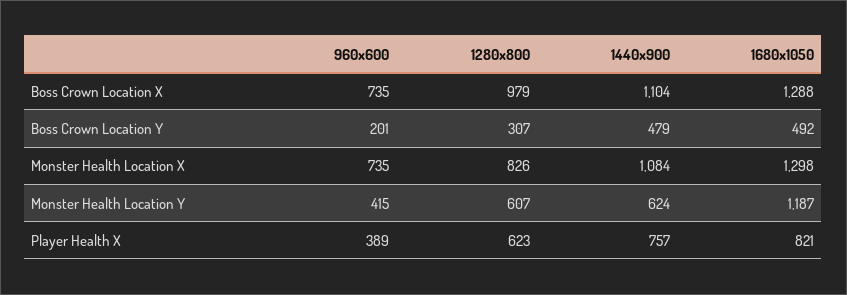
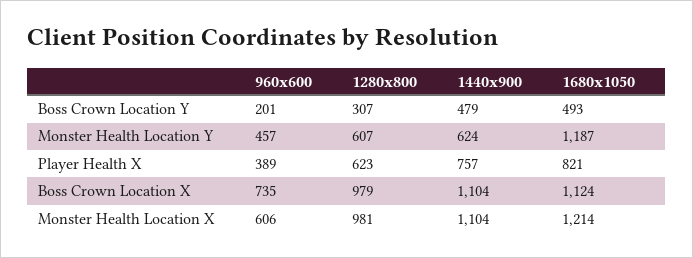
1680x1050, Boss Crown Location X: 1288 -> 1124
1680x1050, Boss Crown Location Y: 492 -> 493
960x600, Monster Health Location X: 735 -> 606
1280x800, Monster Health Location X: 826 -> 981
1440x900, Monster Health Location X: 1084 -> 1104
1680x1050, Monster Health Location X: 1298 -> 1214
960x600, Monster Health Location Y: 415 -> 457

